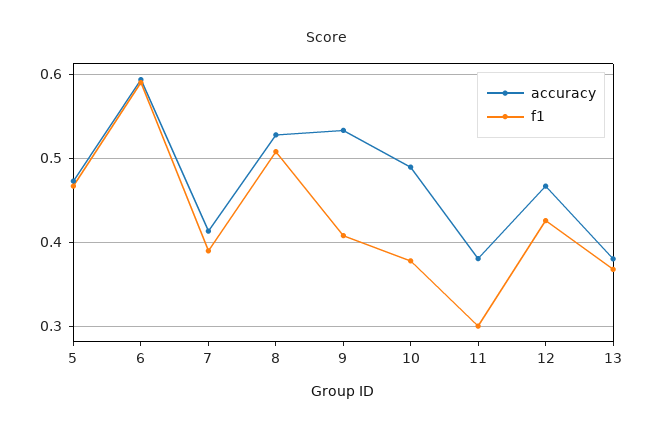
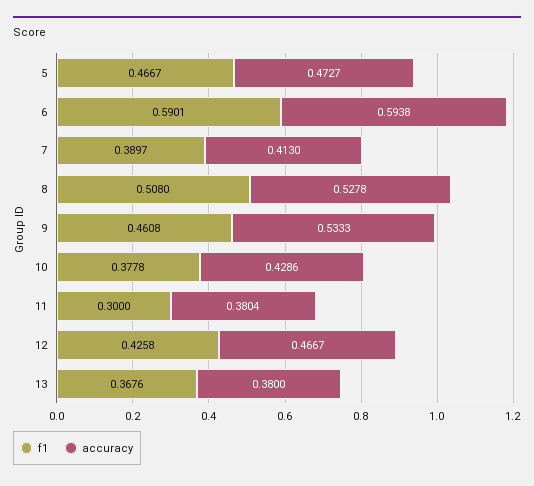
f1, 9: 0.41 -> 0.4608
accuracy, 10: 0.49 -> 0.4286

